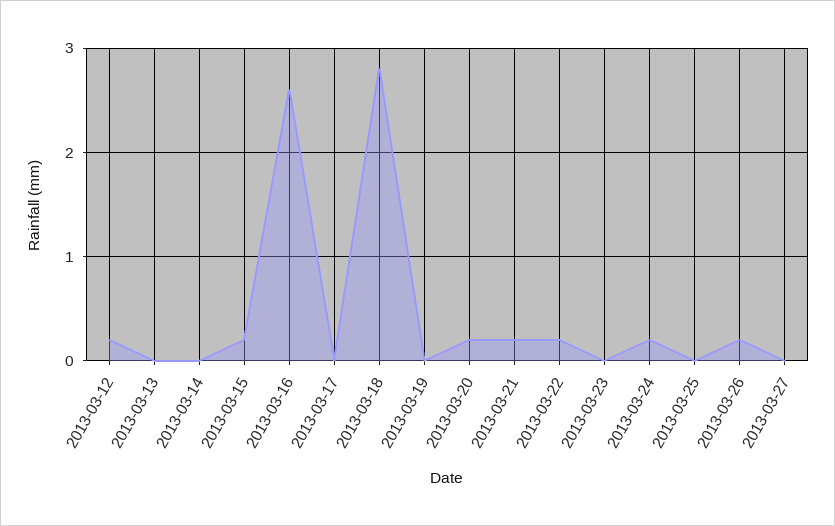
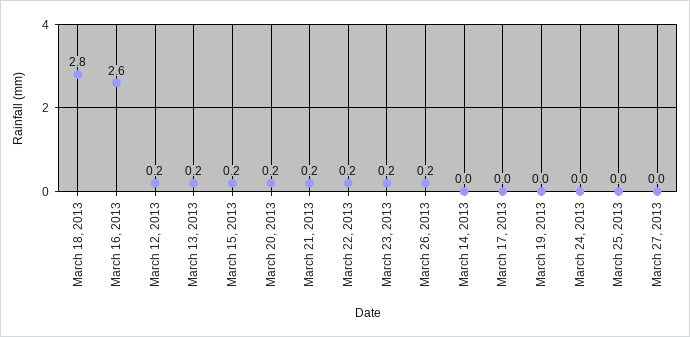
2013-03-13: 0 -> 0.2
2013-03-23: 0 -> 0.2
2013-03-24: 0.2 -> 0

